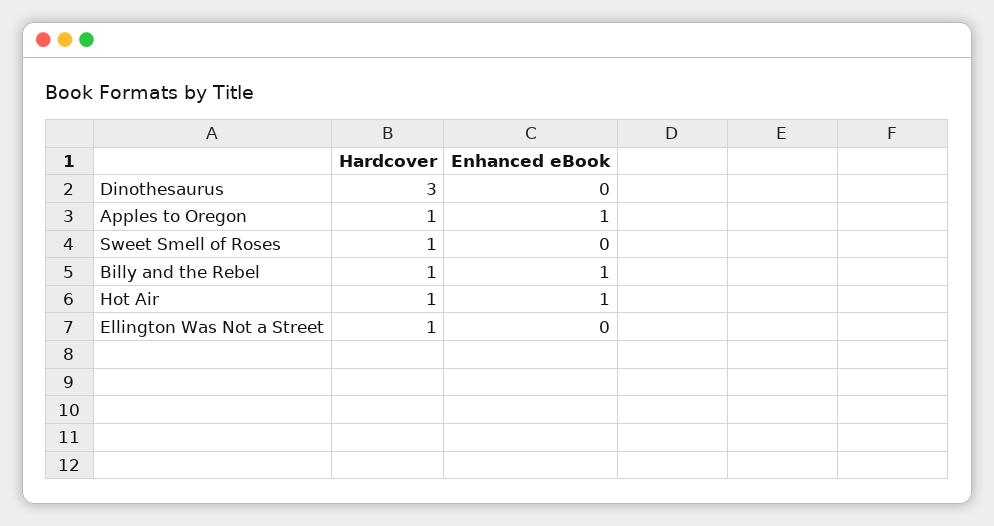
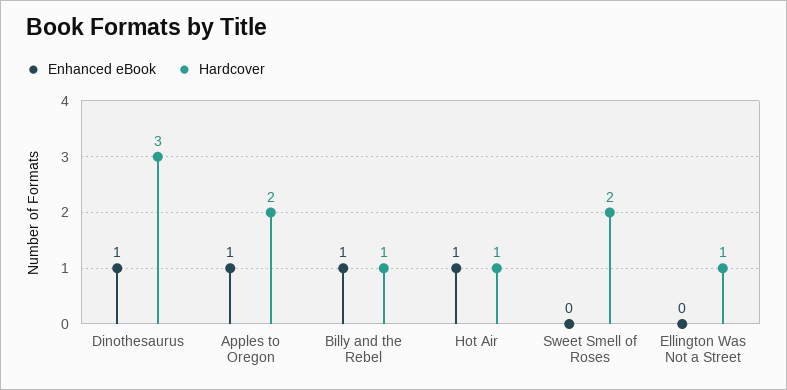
Enhanced eBook, Dinothesaurus: 0 -> 1
Hardcover, Apples to Oregon: 1 -> 2
Hardcover, Sweet Smell of Roses: 1 -> 2

